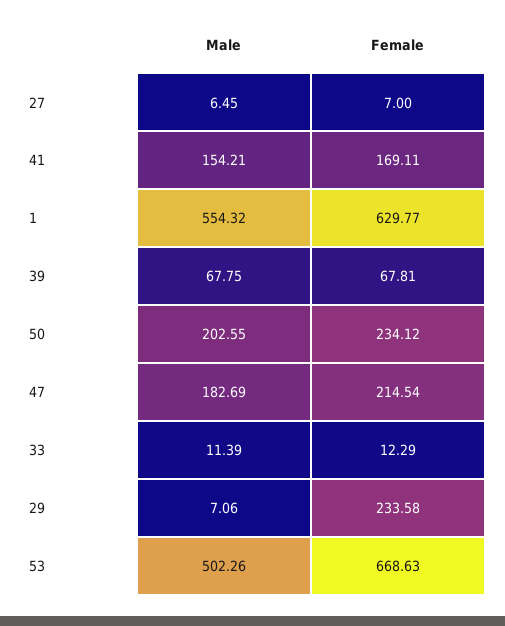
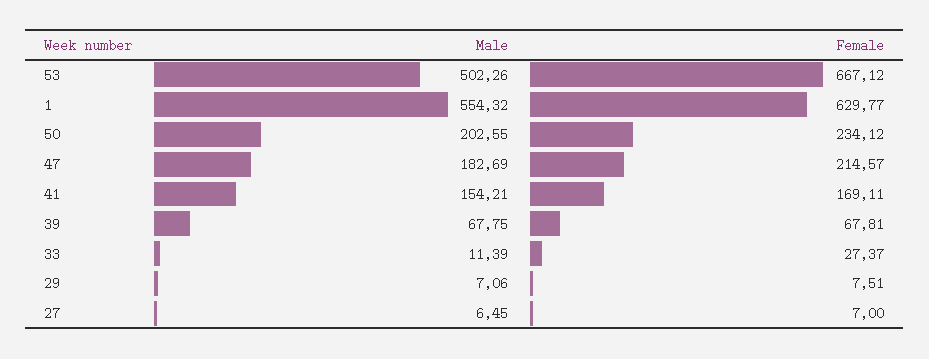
Female, 47: 214.54 -> 214.57
Female, 33: 12.29 -> 27.37
Female, 29: 233.58 -> 7.51
Female, 53: 668.63 -> 667.12

